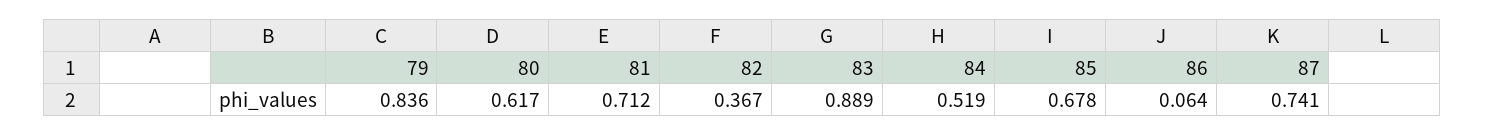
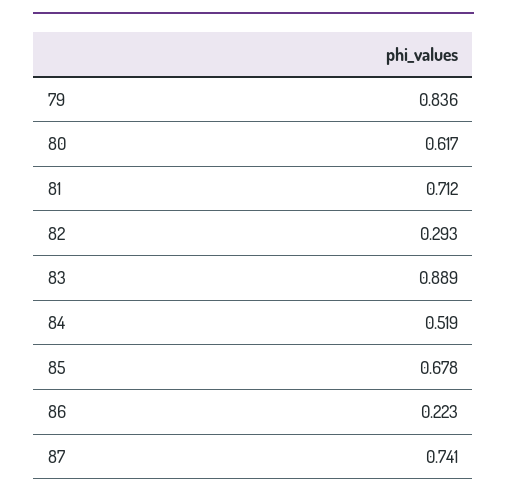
82: 0.367 -> 0.293
86: 0.064 -> 0.223

